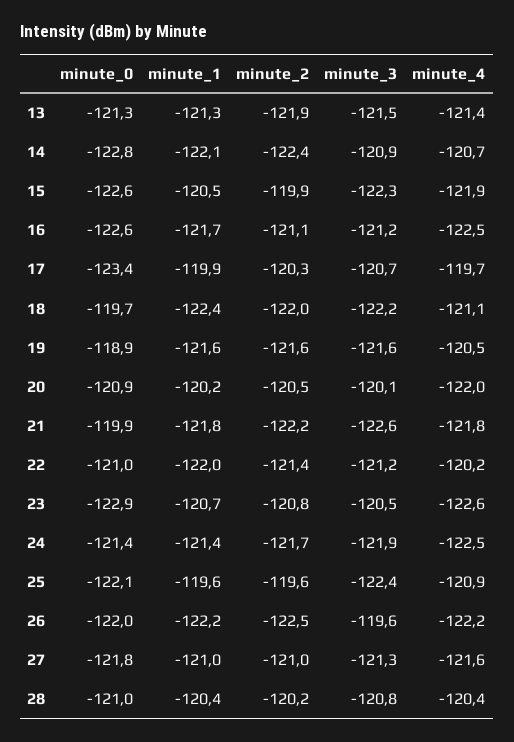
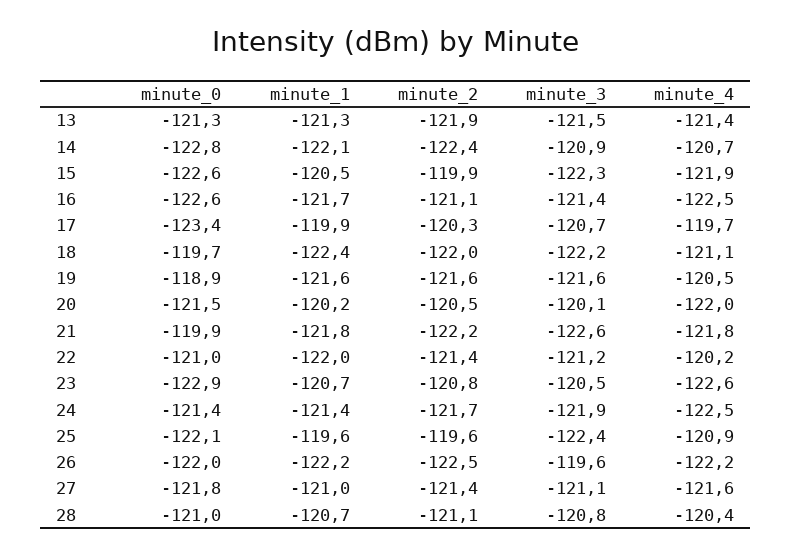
minute_3, 16: -121.2 -> -121.4
minute_0, 20: -120.9 -> -121.5
minute_2, 27: -121 -> -121.4
minute_3, 27: -121.3 -> -121.1
minute_1, 28: -120.4 -> -120.7
minute_2, 28: -120.2 -> -121.1

